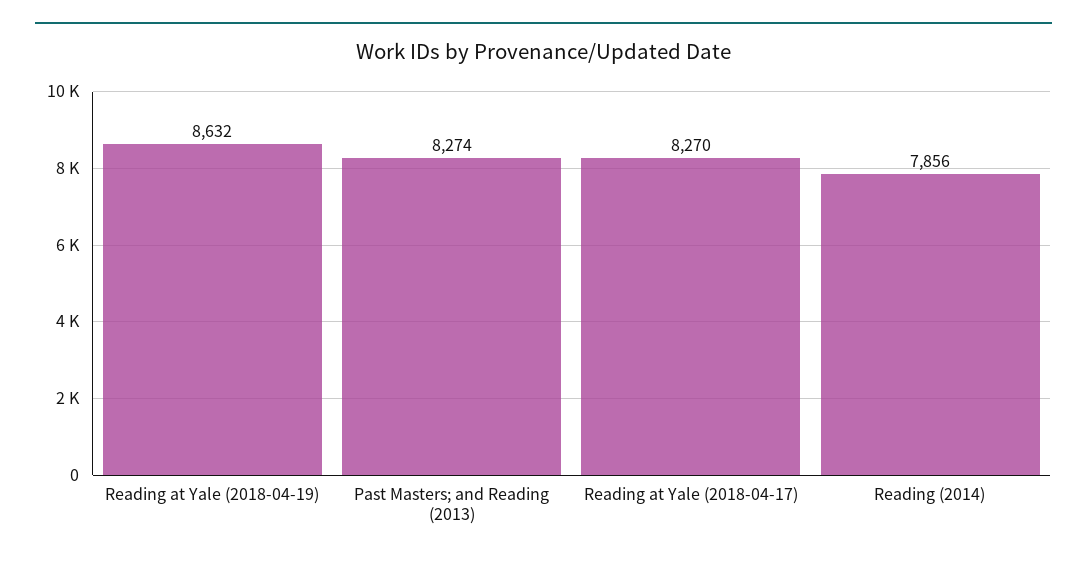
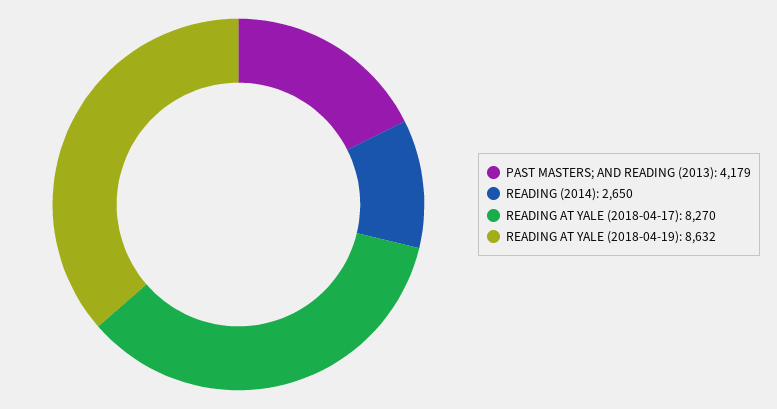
Past Masters; and Reading (2013): 8274 -> 4179
Reading (2014): 7856 -> 2650

